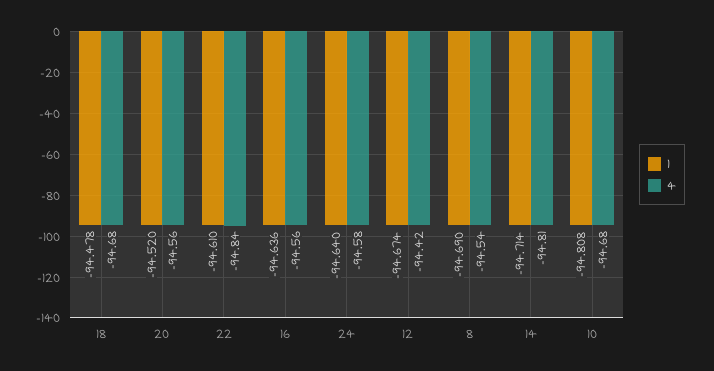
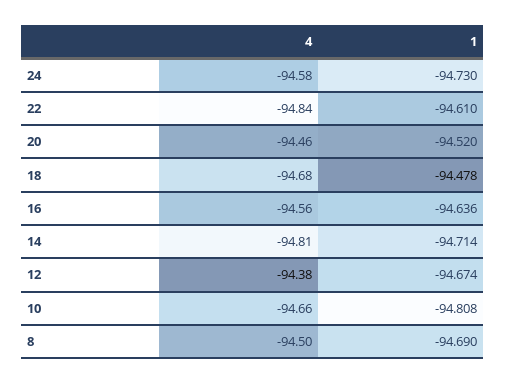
4, 20: -94.56 -> -94.46
1, 24: -94.64 -> -94.73
4, 12: -94.42 -> -94.38
4, 8: -94.54 -> -94.5
4, 10: -94.68 -> -94.66

